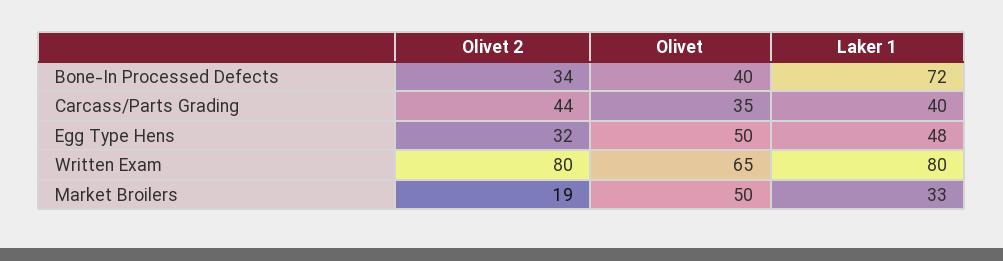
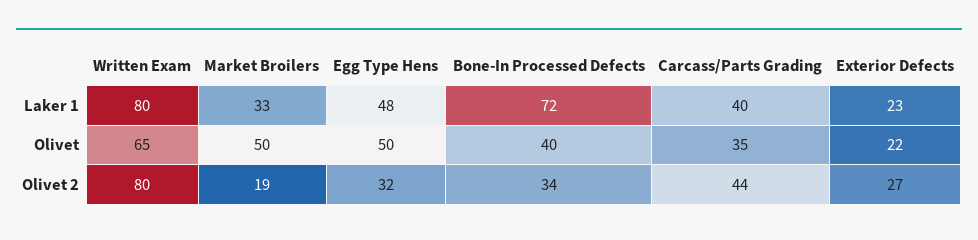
Laker 1, Exterior Defects: none -> 23
Olivet, Exterior Defects: none -> 22
Olivet 2, Exterior Defects: none -> 27

